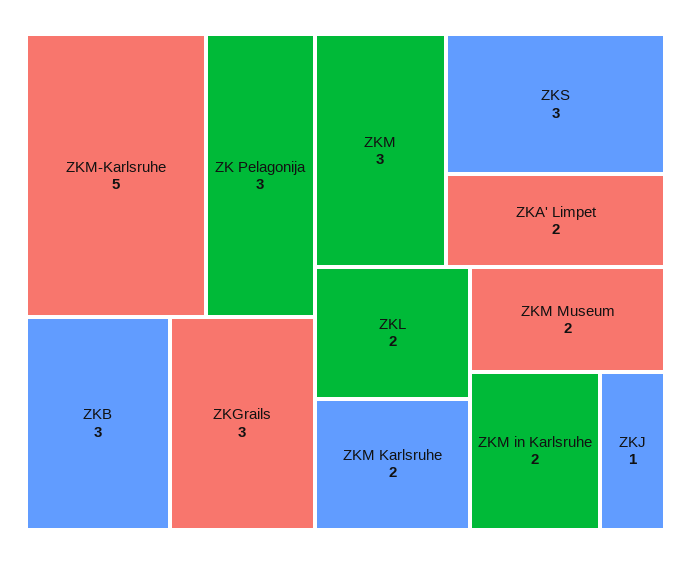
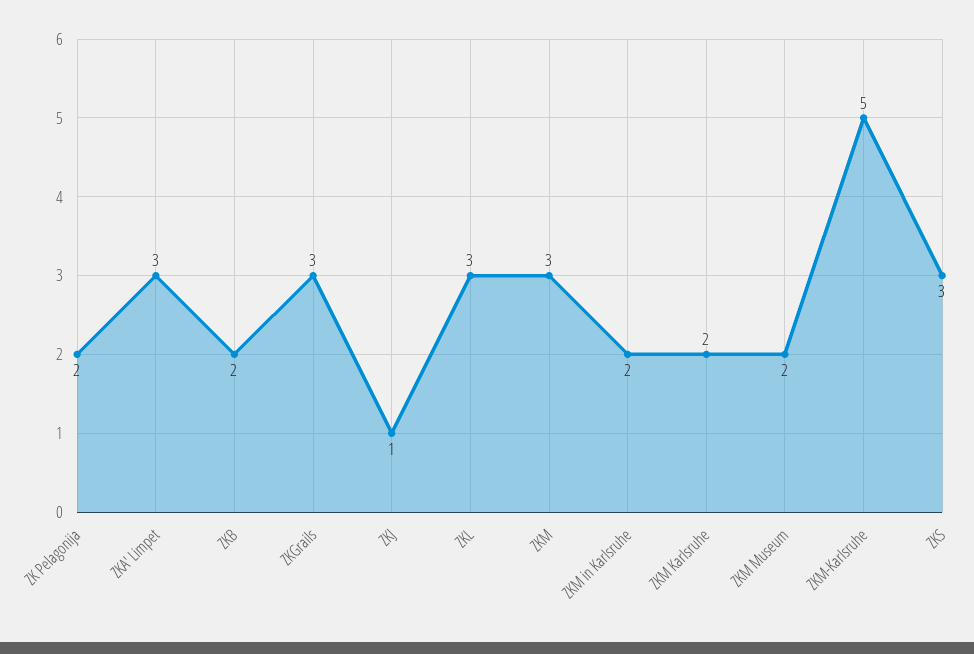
ZK Pelagonija: 3 -> 2
ZKB: 3 -> 2
ZKA' Limpet: 2 -> 3
ZKL: 2 -> 3

